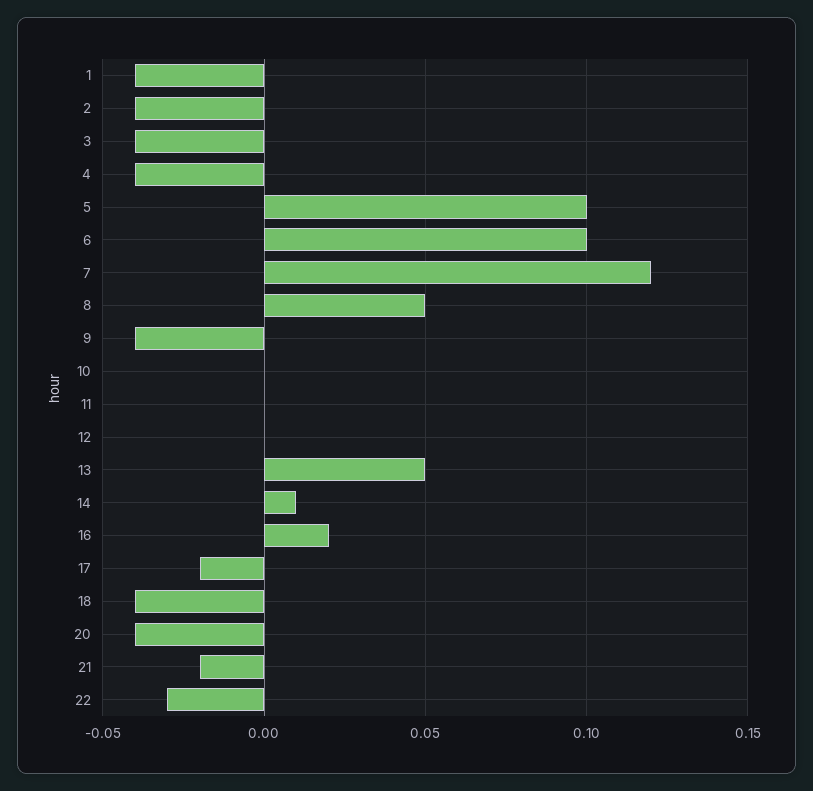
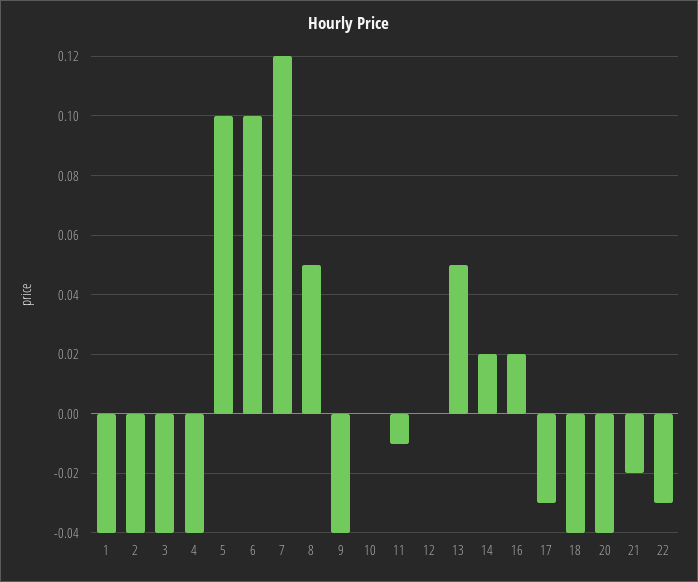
11: 0 -> -0.01
14: 0.01 -> 0.02
17: -0.02 -> -0.03

